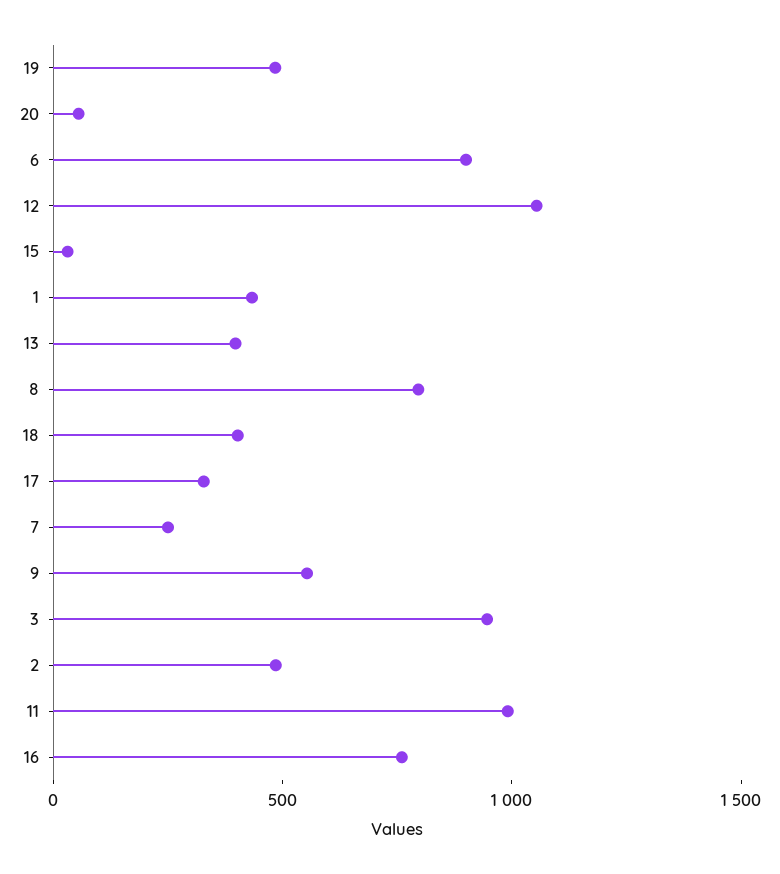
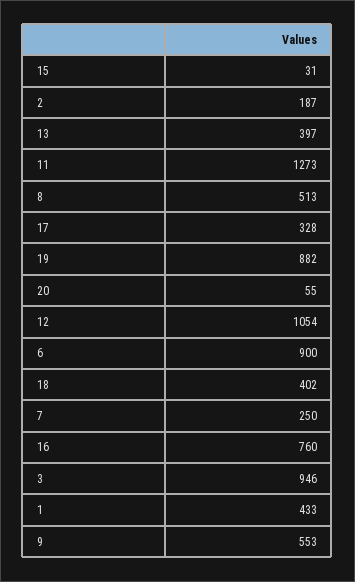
19: 500 -> 882
8: 800 -> 513
2: 500 -> 187
11: 1000 -> 1273

